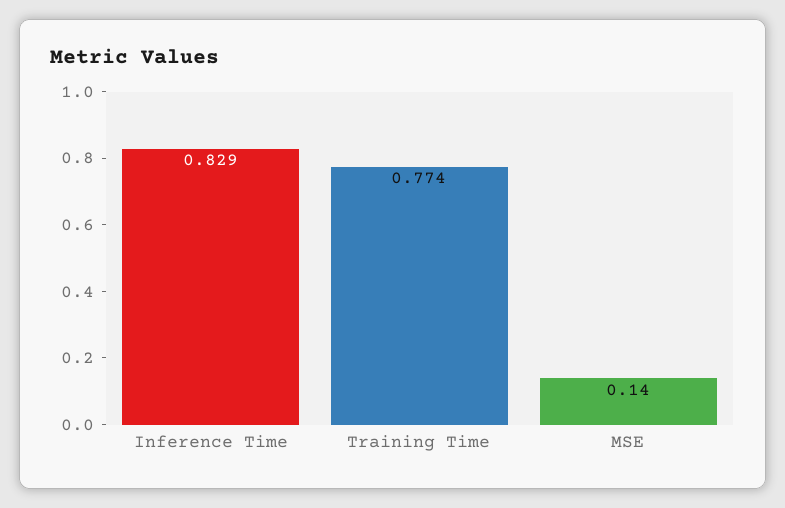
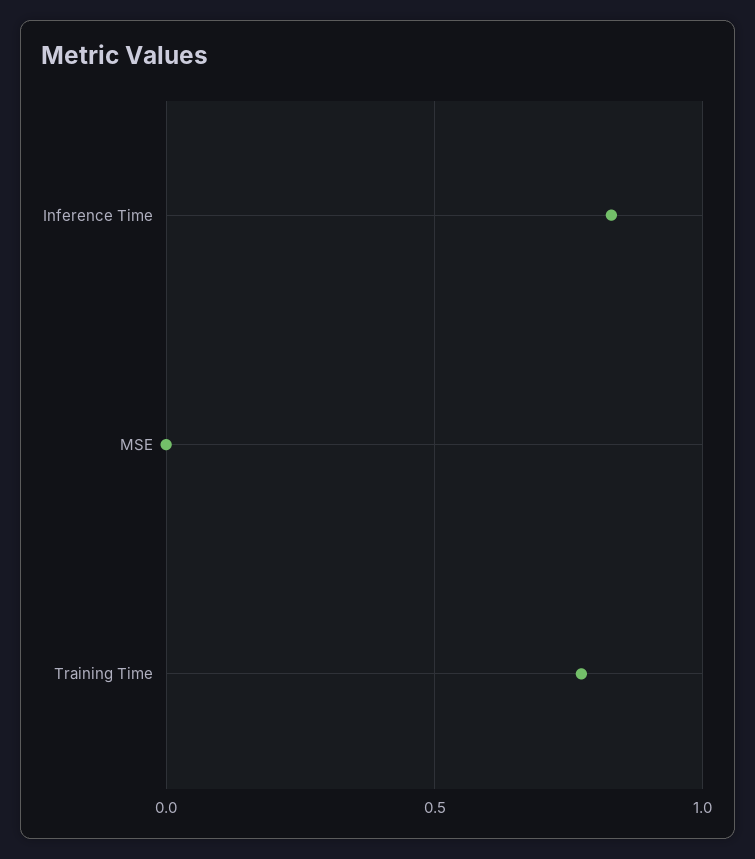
MSE: 0.14 -> 0

